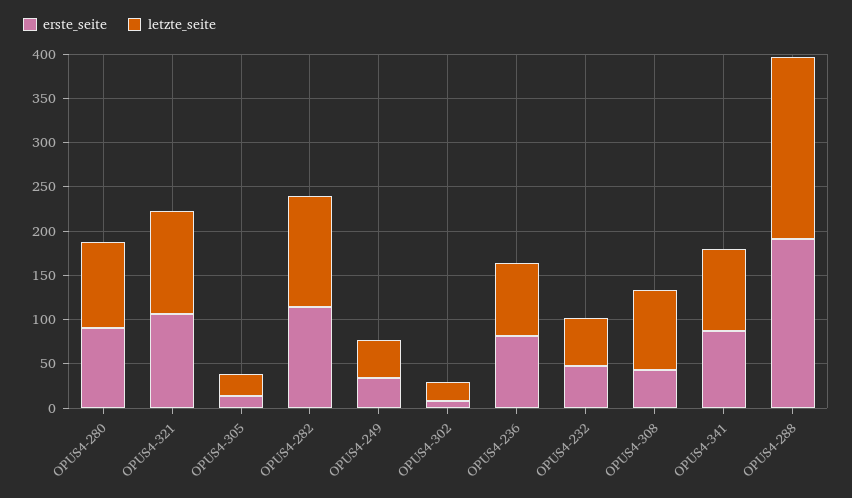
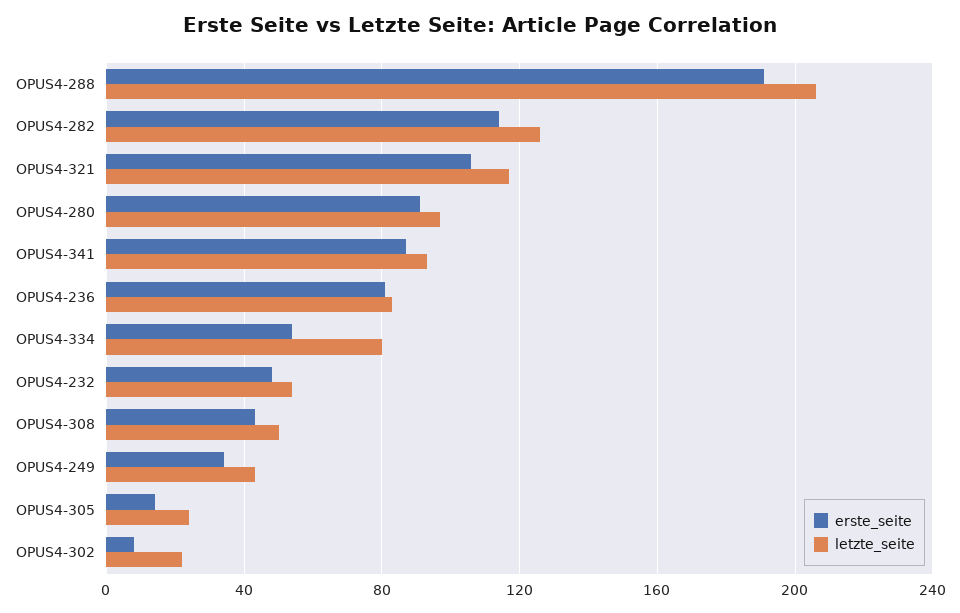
letzte_seite, OPUS4-308: 90 -> 50
erste_seite, OPUS4-334: none -> 55
letzte_seite, OPUS4-334: none -> 80

